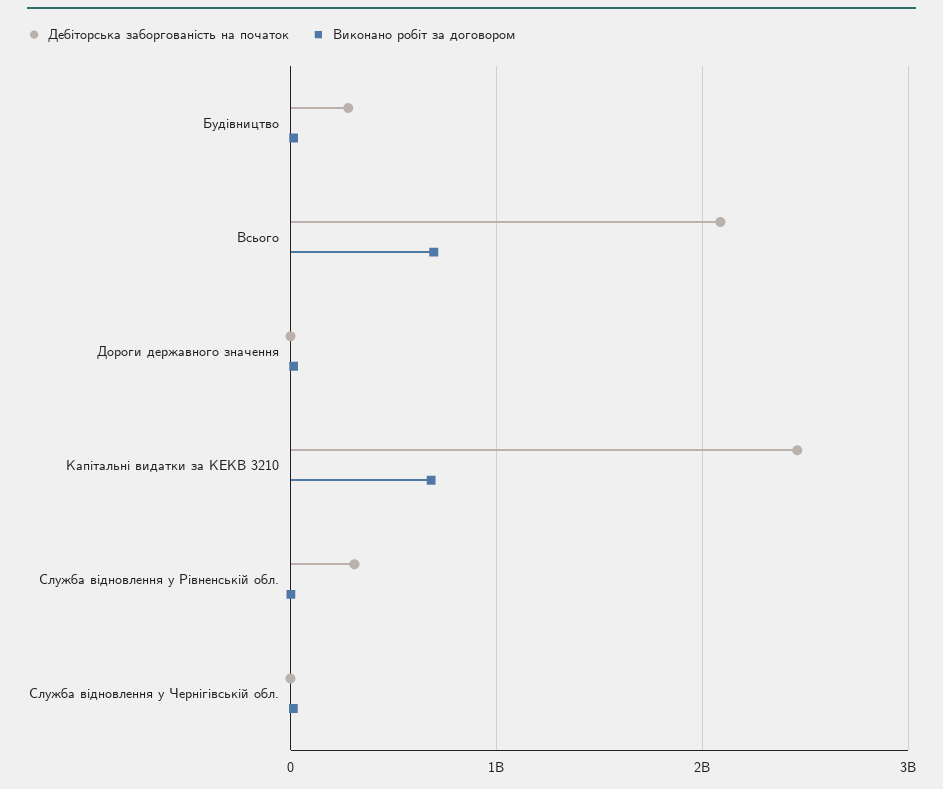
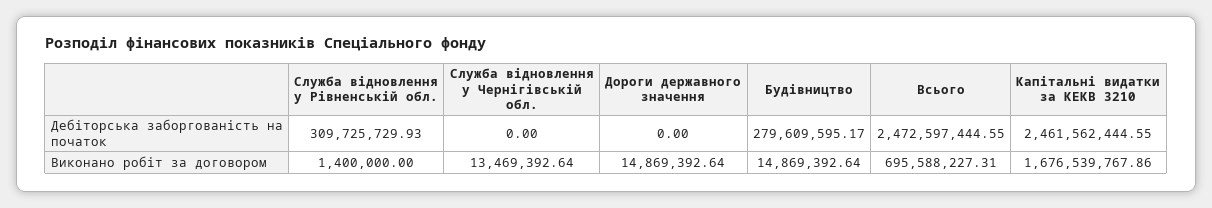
Дебіторська заборгованість на початок, Всього: 2100000000 -> 2472597444.55
Виконано робіт за договором, Капітальні видатки за КЕКВ 3210: 700000000 -> 1676539767.86

